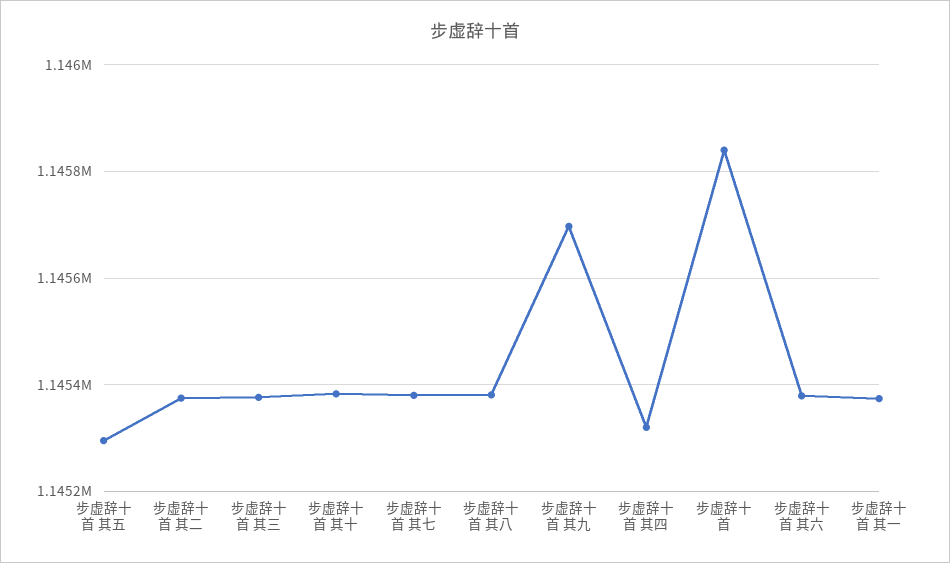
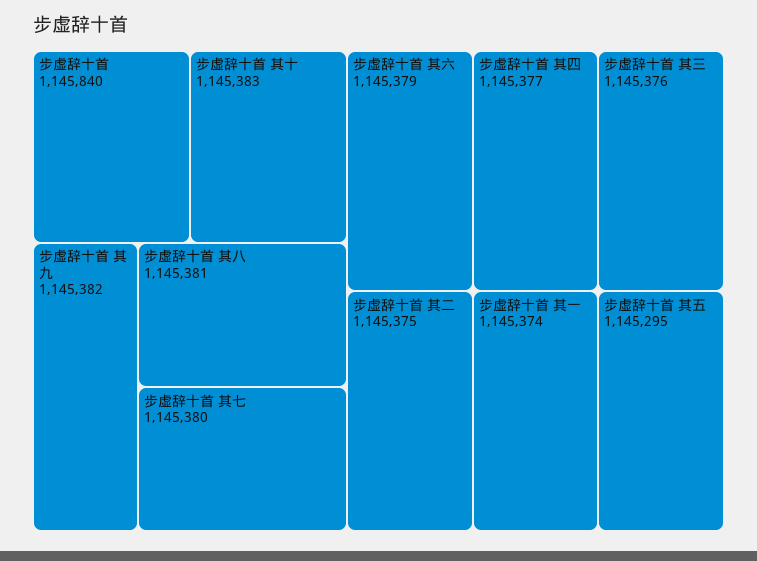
步虚辞十首 其九: 1145700 -> 1145382
步虚辞十首 其四: 1145320 -> 1145377

